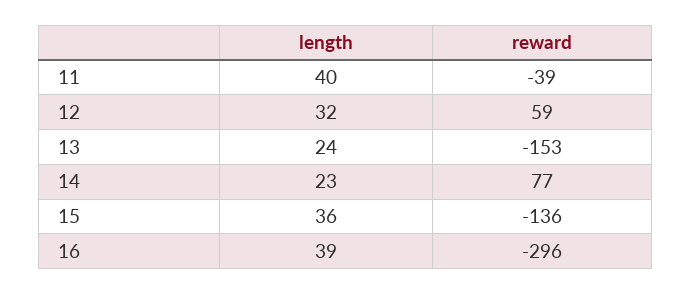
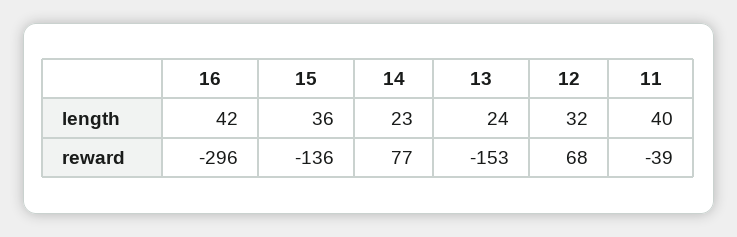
reward, 12: 59 -> 68
length, 16: 39 -> 42

